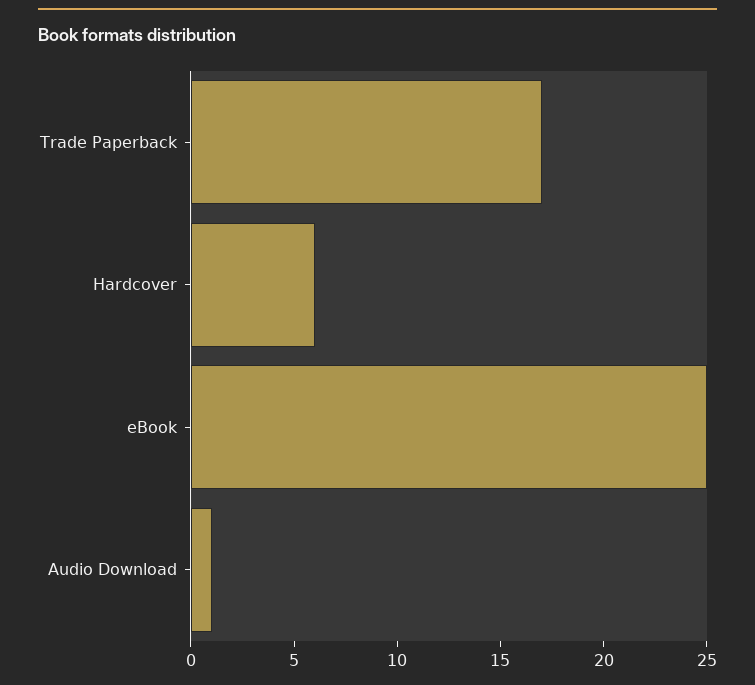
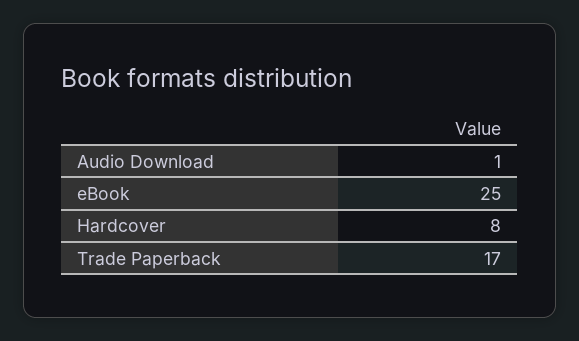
Hardcover: 6 -> 8

